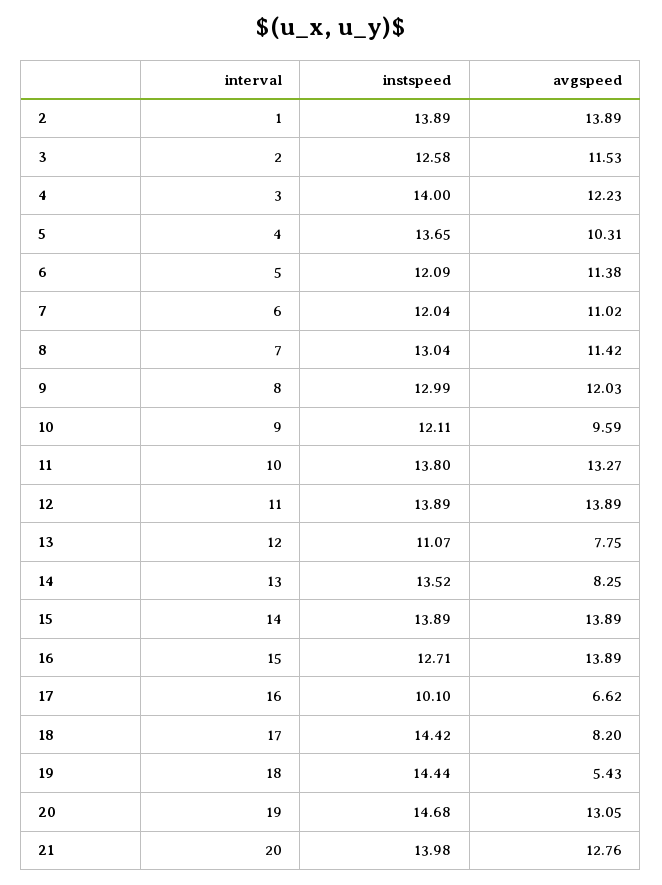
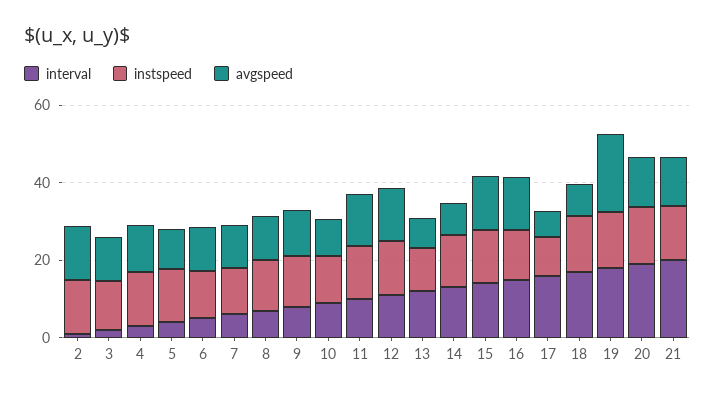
avgspeed, 19: 5.43 -> 20

